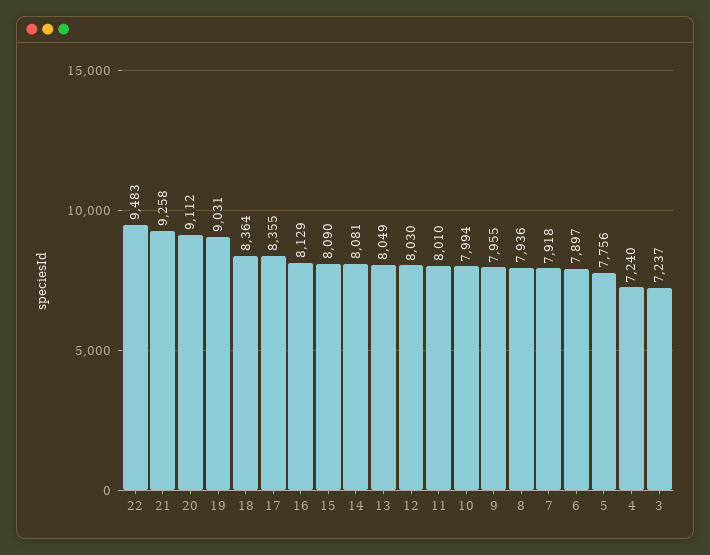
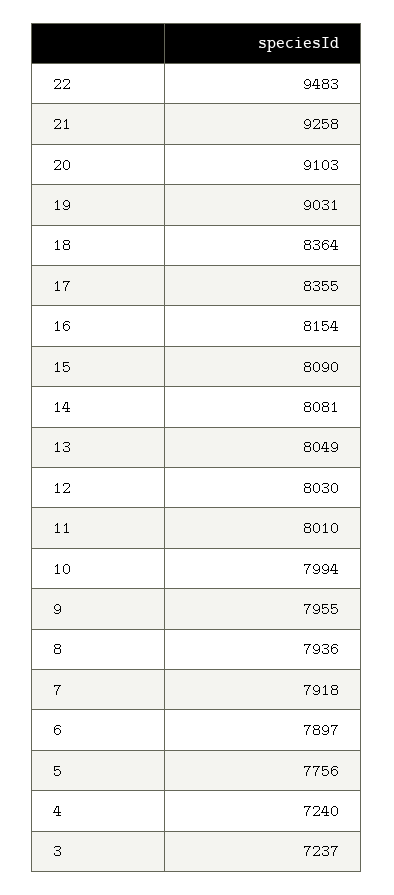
20: 9112 -> 9103
16: 8129 -> 8154

